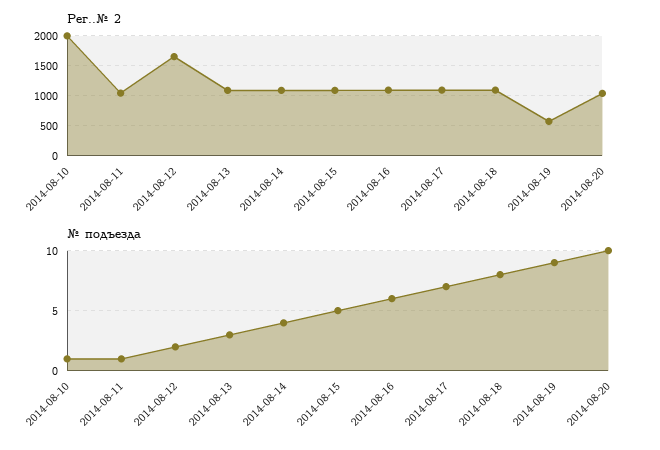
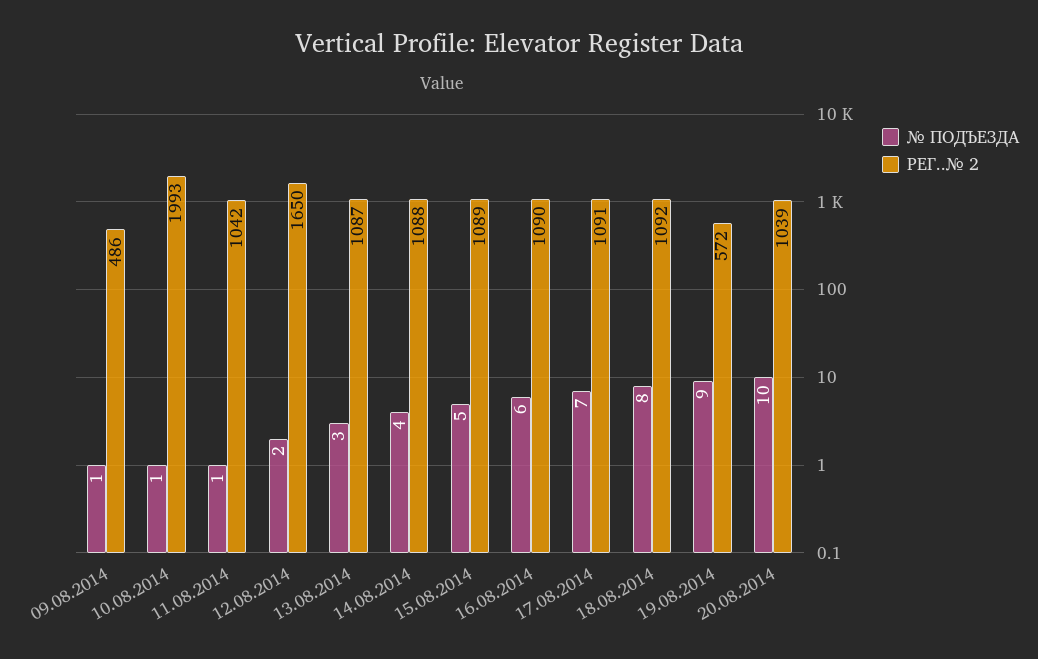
№ подъезда, 09.08.2014: none -> 1
Рег..№ 2, 09.08.2014: none -> 486

